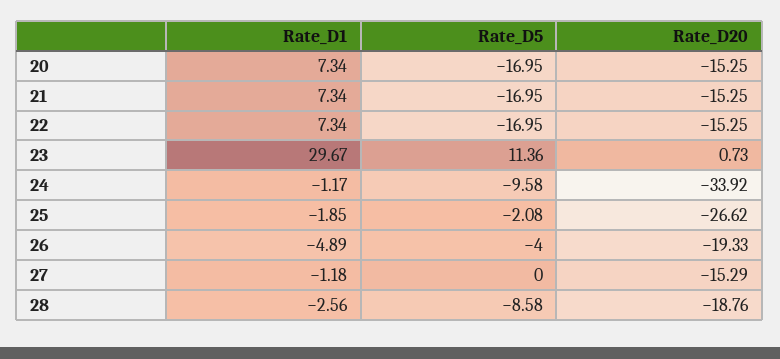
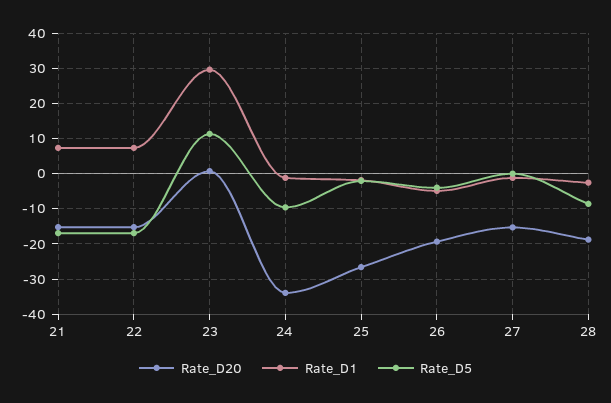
Rate_D1, 20: 7.34 -> none
Rate_D5, 20: -16.95 -> none
Rate_D20, 20: -15.25 -> none

